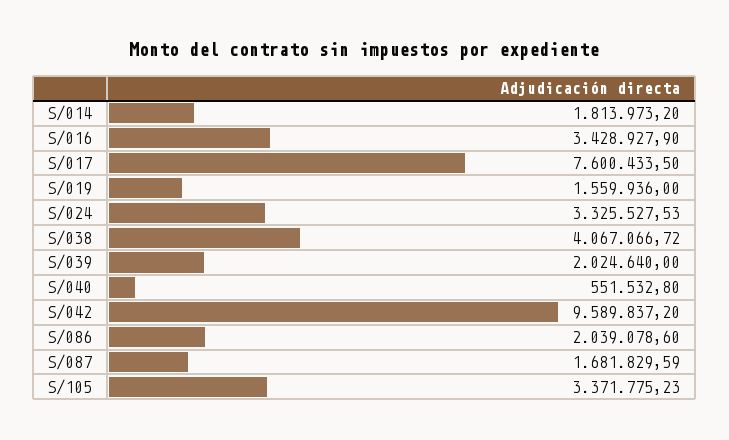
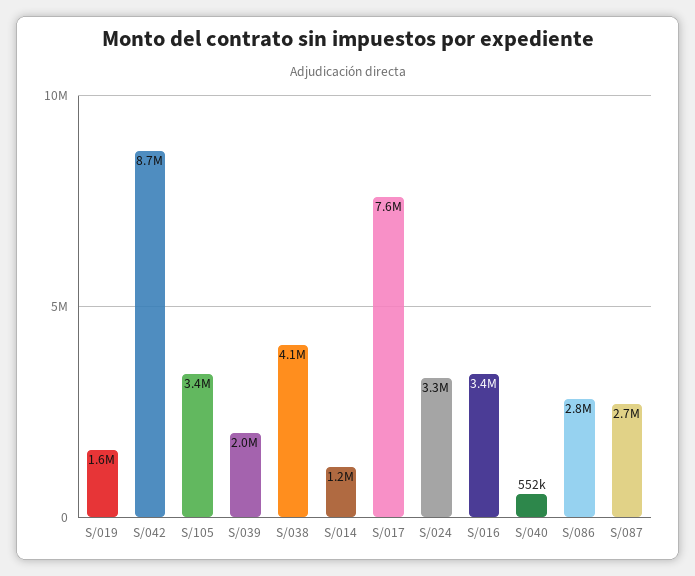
S/014: 1813973.2 -> 1200000
S/042: 9589837.2 -> 8700000
S/086: 2039078.6 -> 2800000
S/087: 1681829.59 -> 2700000

